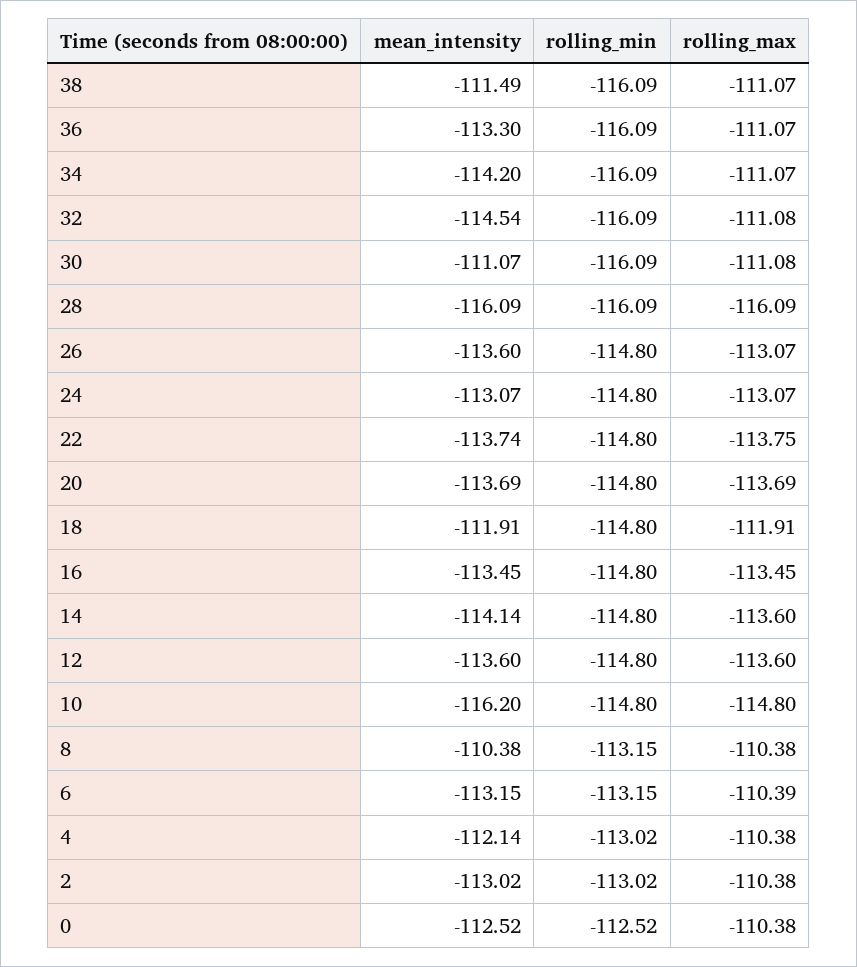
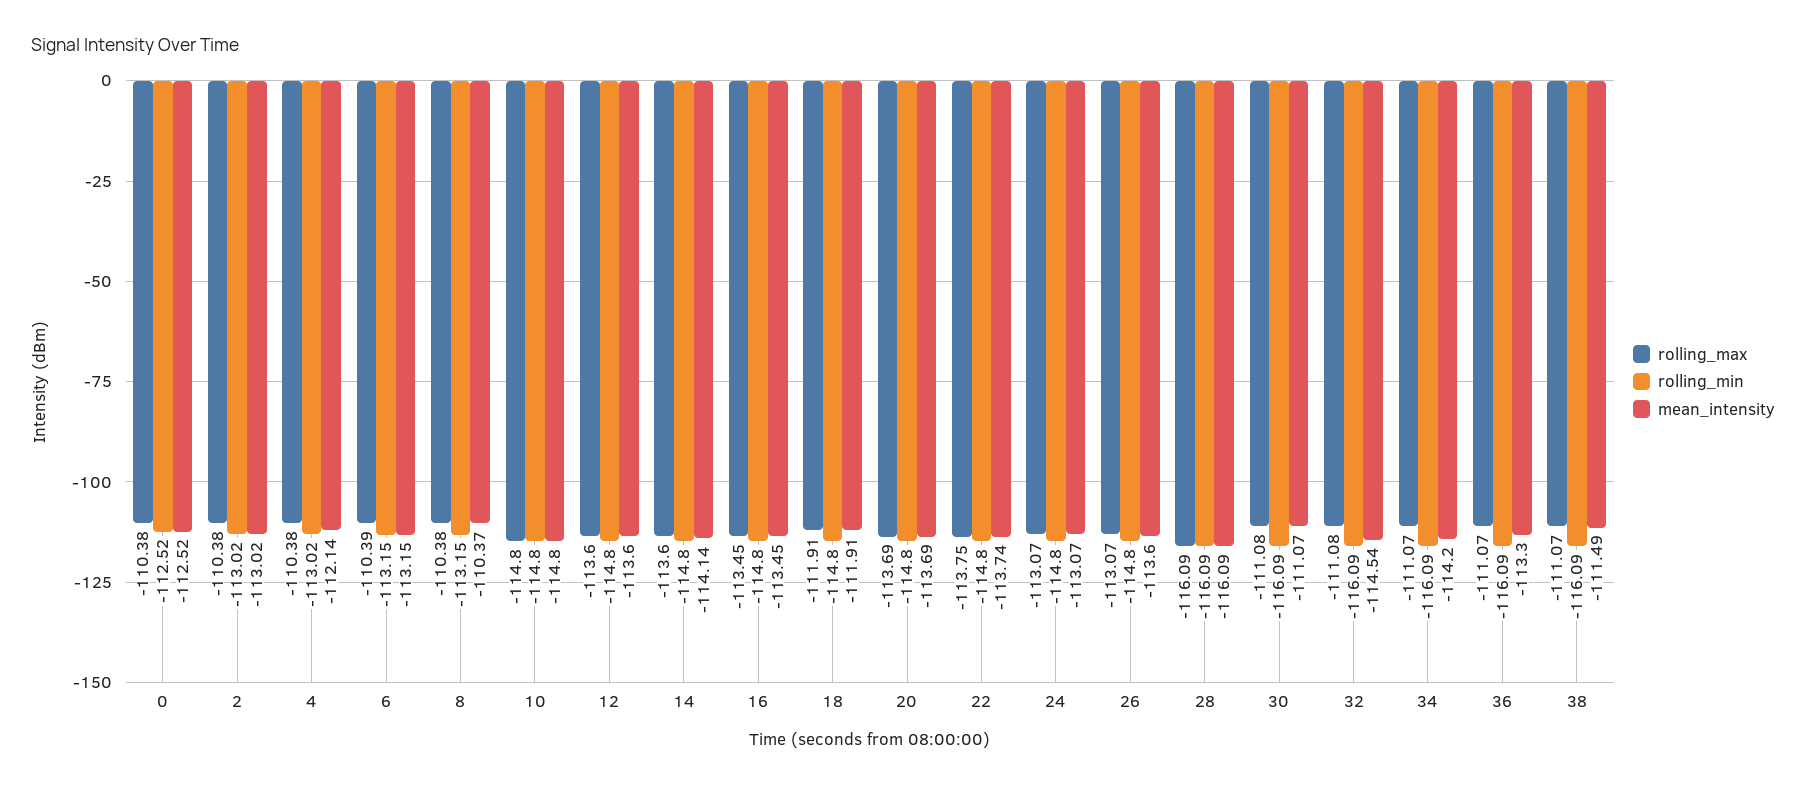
mean_intensity, 10: -116.2 -> -114.8
mean_intensity, 8: -110.38 -> -110.37

